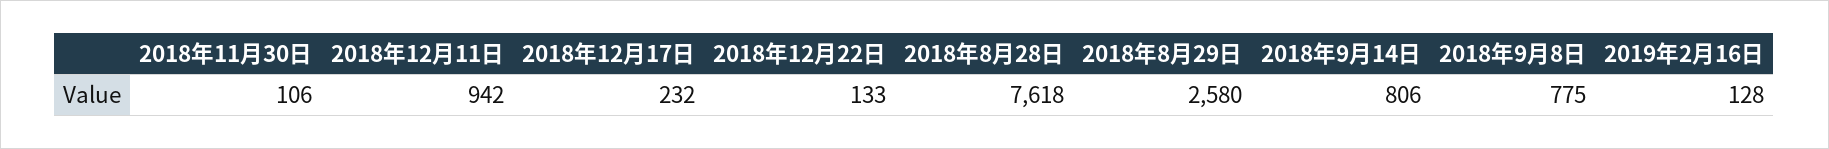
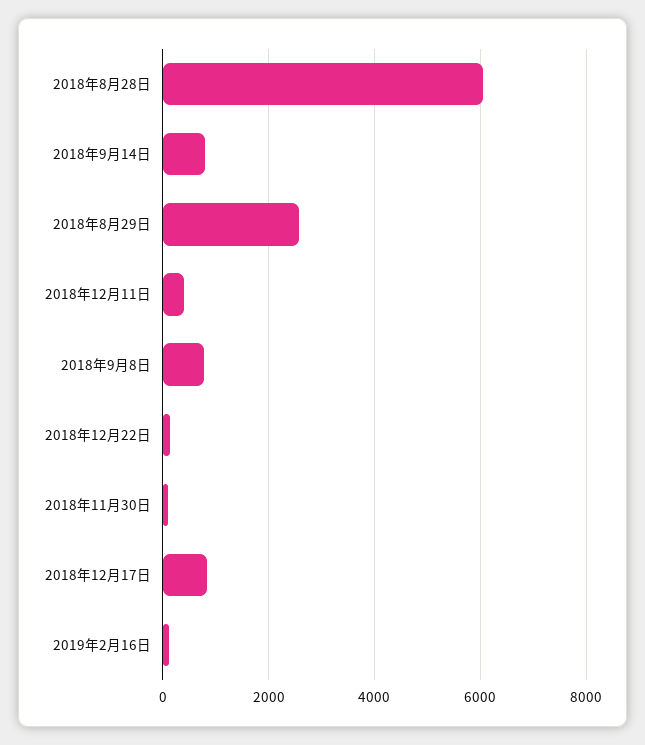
2018年12月11日: 942 -> 400
2018年12月17日: 232 -> 800
2018年8月28日: 7618 -> 6000

